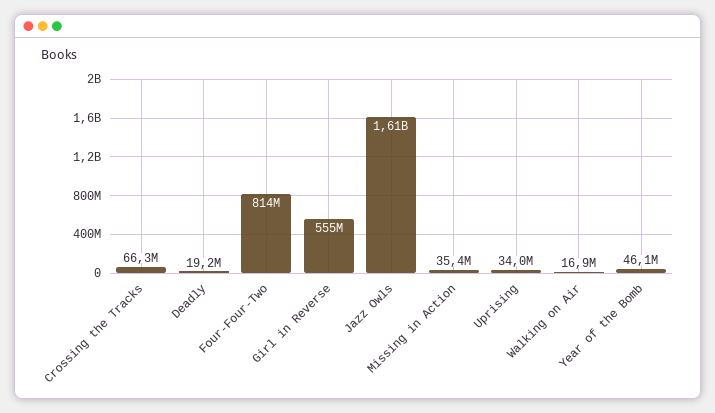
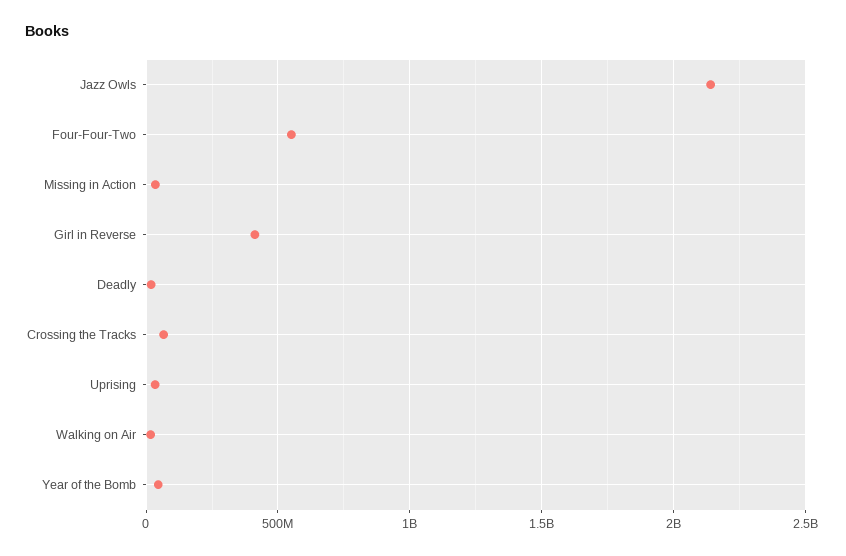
Four-Four-Two: 814000000 -> 550000000
Girl in Reverse: 555000000 -> 400000000
Jazz Owls: 1610000000 -> 2150000000

